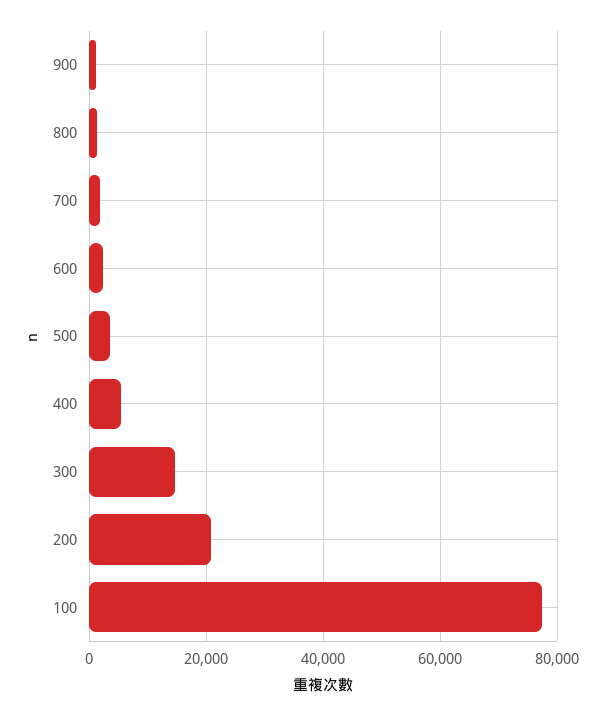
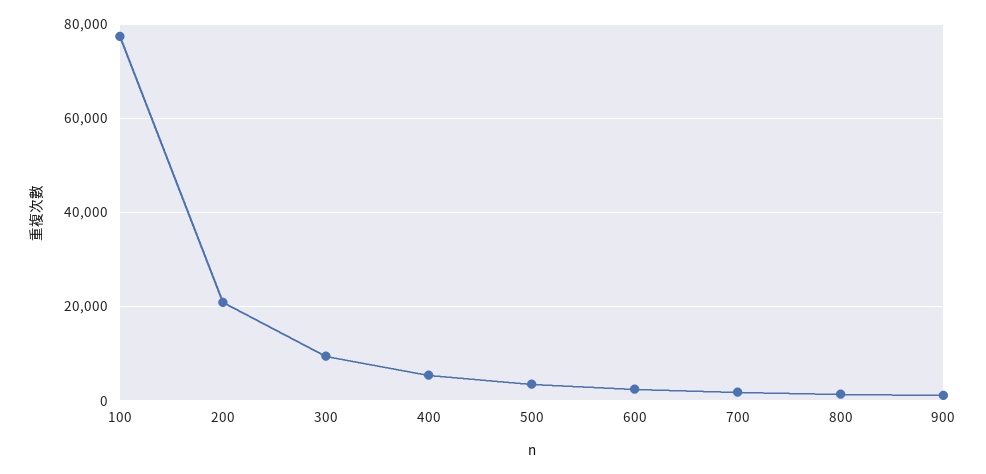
300: 14000 -> 10000

